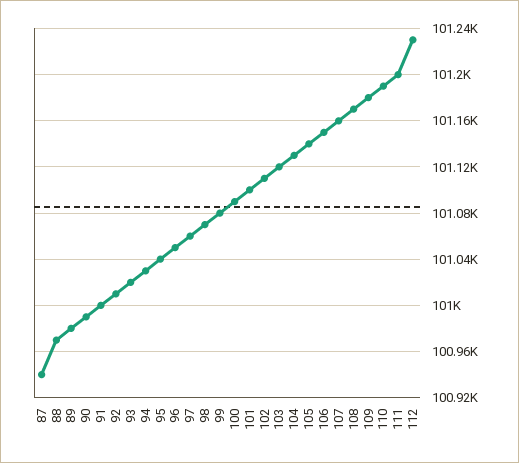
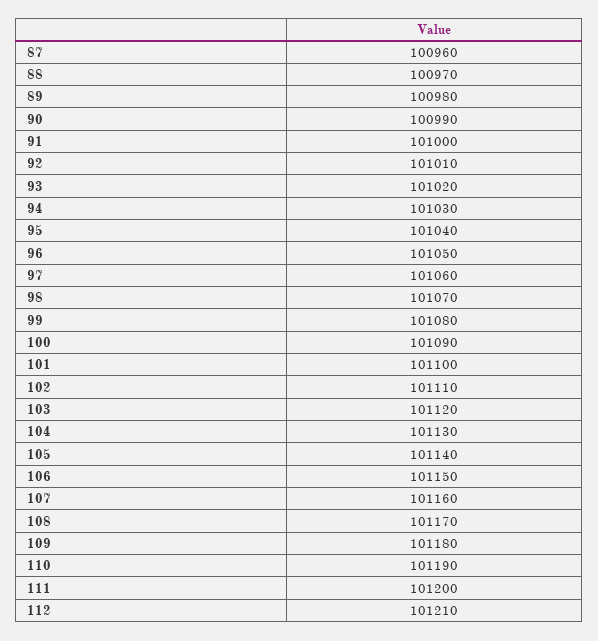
87: 100940 -> 100960
112: 101230 -> 101210

